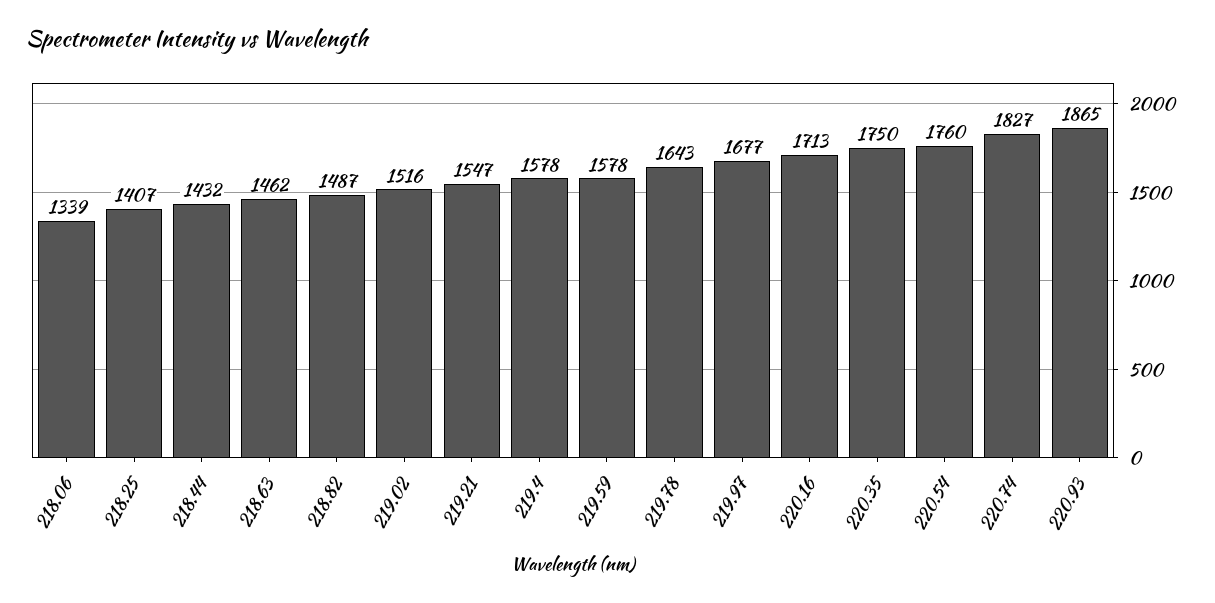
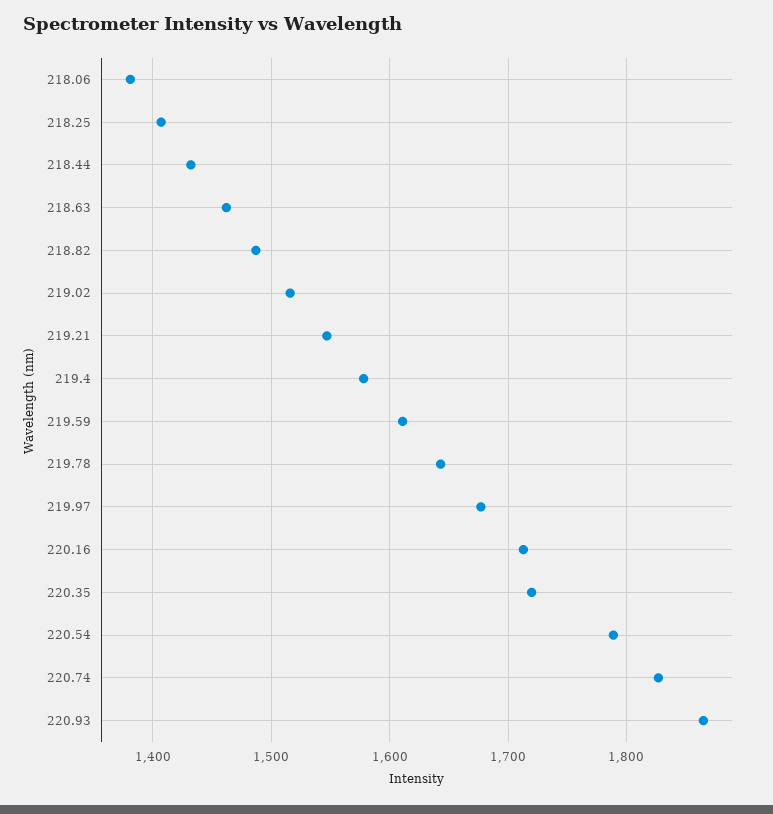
218.06: 1339 -> 1380
219.59: 1578 -> 1610
220.35: 1750 -> 1720
220.54: 1760 -> 1790

